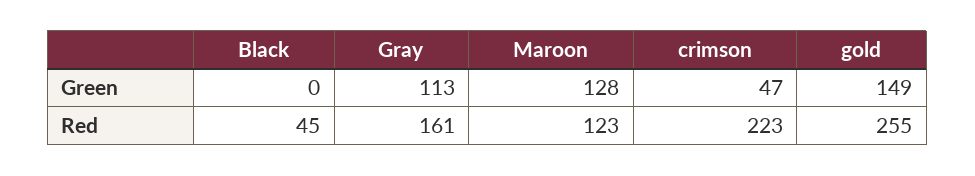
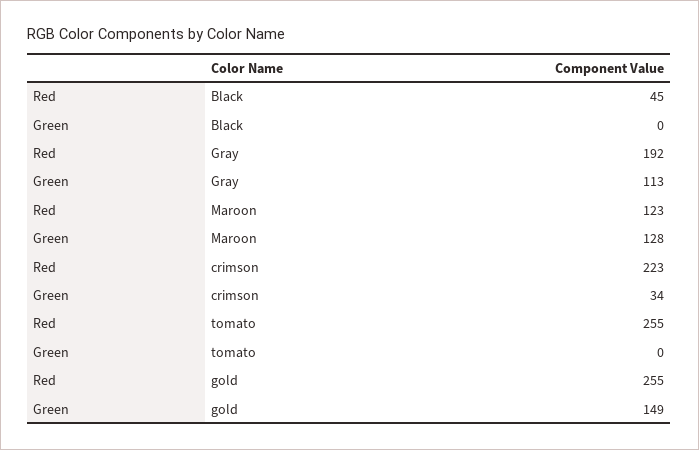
crimson, Green: 47 -> 34
Gray, Red: 161 -> 192
tomato, Red: none -> 255
tomato, Green: none -> 0

